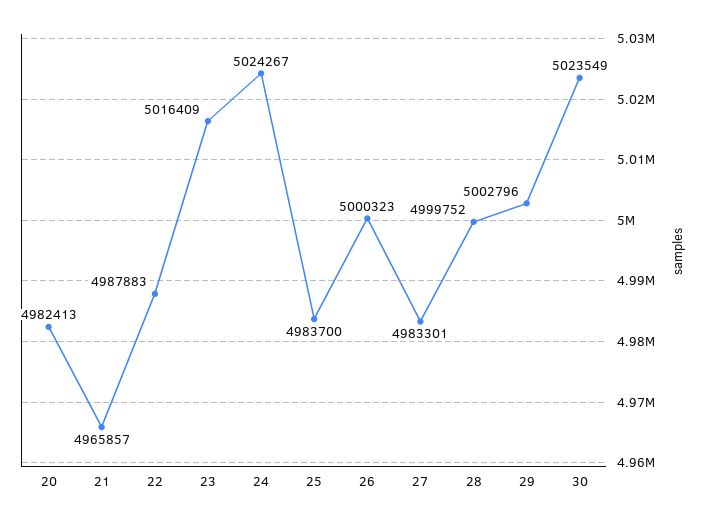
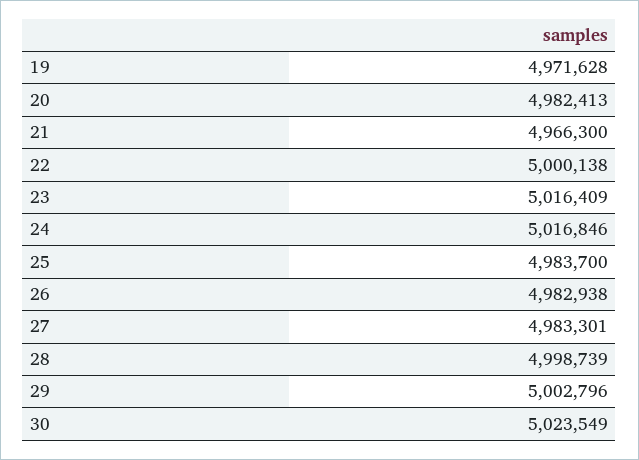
21: 4965857 -> 4966300
22: 4987883 -> 5000138
24: 5024267 -> 5016846
26: 5000323 -> 4982938
28: 4999752 -> 4998739
19: none -> 4971628

